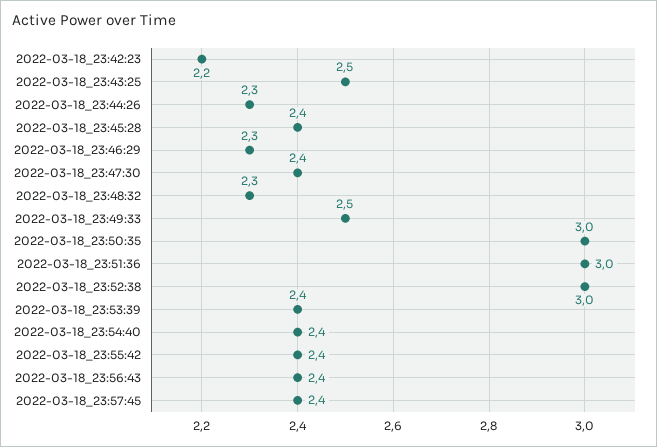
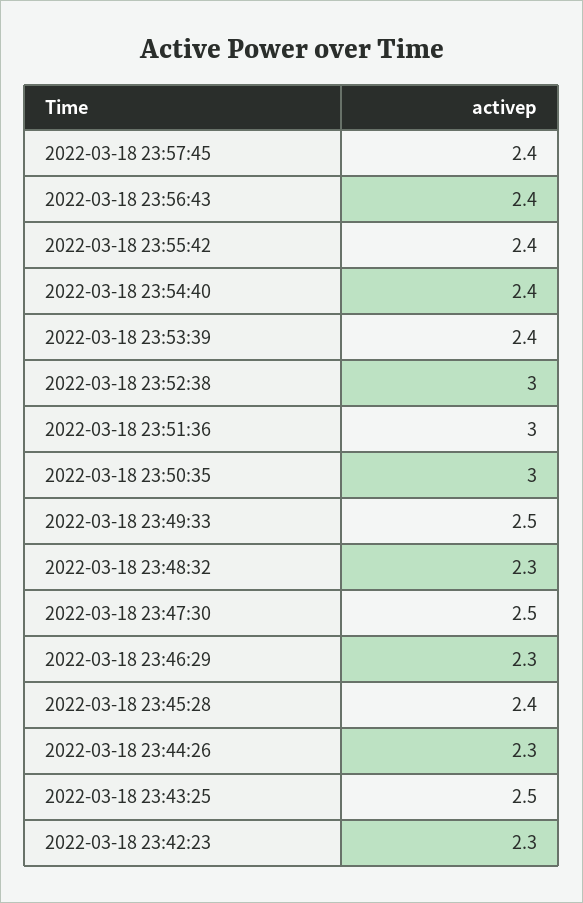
2022-03-18_23:42:23: 2.2 -> 2.3
2022-03-18_23:47:30: 2.4 -> 2.5

